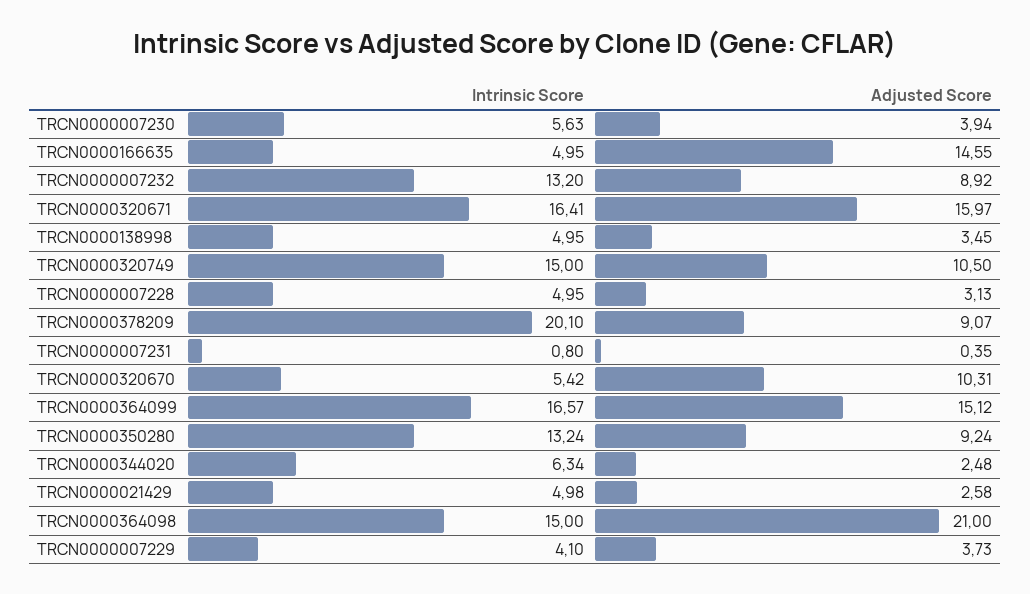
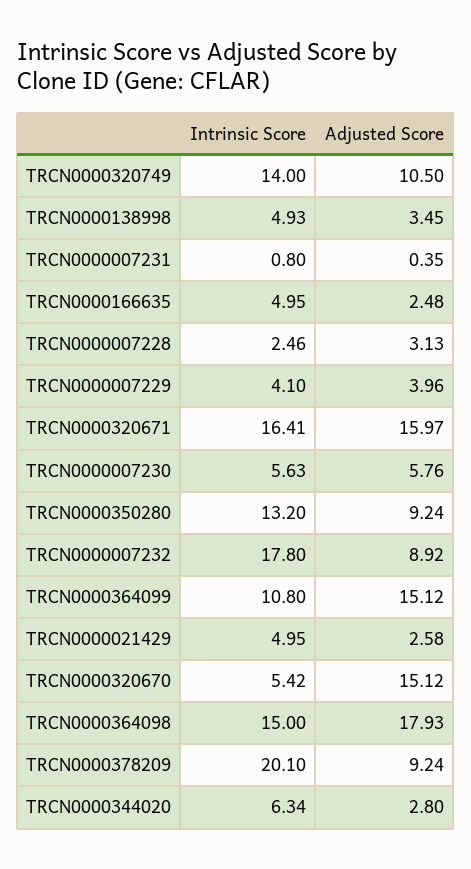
Adjusted Score, TRCN0000007230: 3.94 -> 5.76
Adjusted Score, TRCN0000166635: 14.55 -> 2.48
Intrinsic Score, TRCN0000007232: 13.2 -> 17.8
Intrinsic Score, TRCN0000138998: 4.95 -> 4.93
Intrinsic Score, TRCN0000320749: 15 -> 14
Intrinsic Score, TRCN0000007228: 4.95 -> 2.46
Adjusted Score, TRCN0000378209: 9.07 -> 9.24
Adjusted Score, TRCN0000320670: 10.31 -> 15.12
Intrinsic Score, TRCN0000364099: 16.57 -> 10.8
Intrinsic Score, TRCN0000350280: 13.24 -> 13.2
Adjusted Score, TRCN0000344020: 2.48 -> 2.8
Intrinsic Score, TRCN0000021429: 4.98 -> 4.95
Adjusted Score, TRCN0000364098: 21 -> 17.93
Adjusted Score, TRCN0000007229: 3.73 -> 3.96

